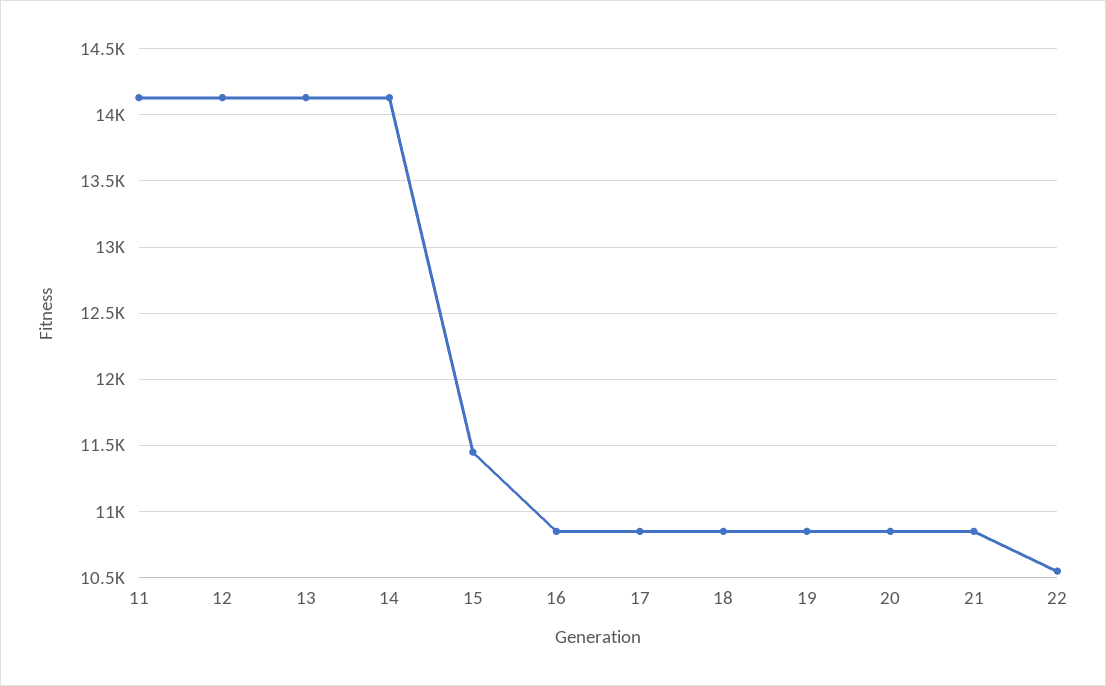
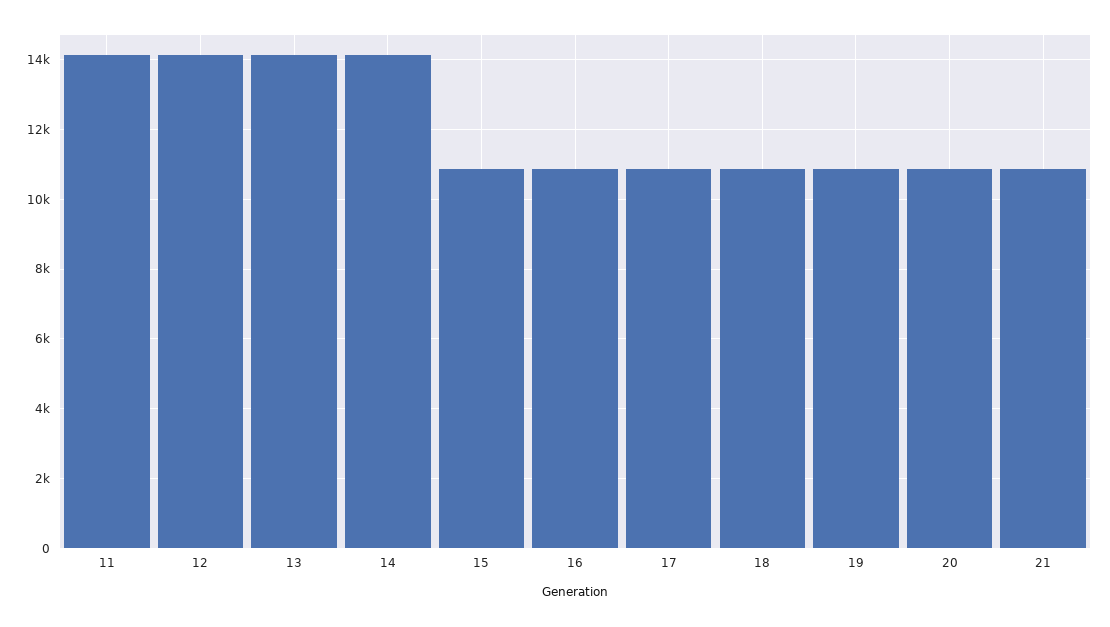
15: 11450 -> 10800
22: 10550 -> none

